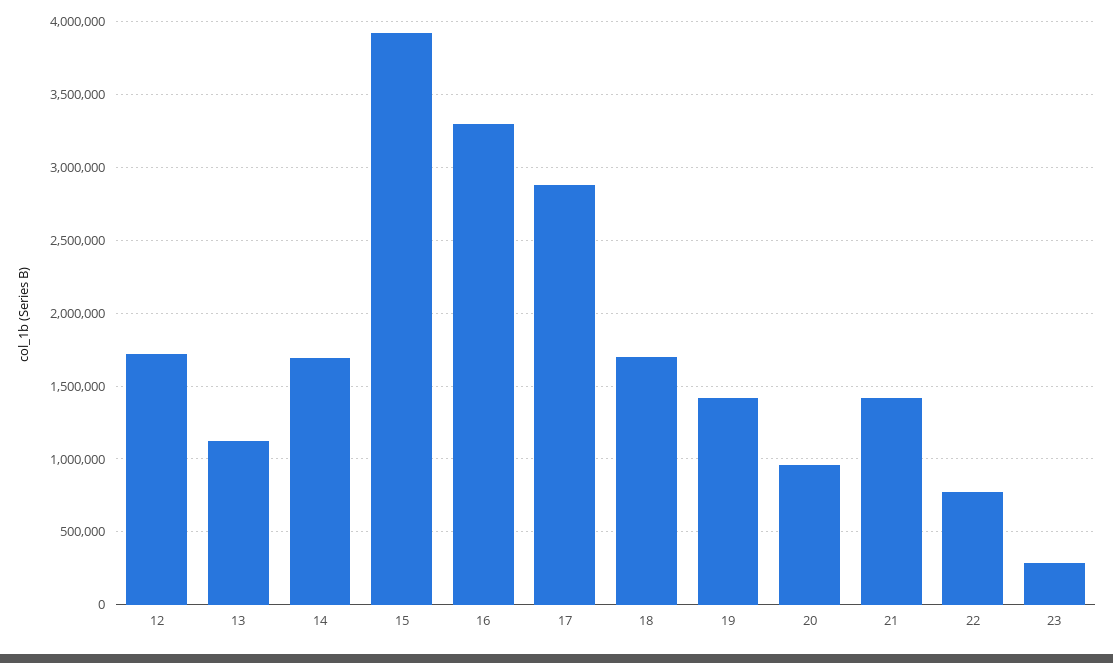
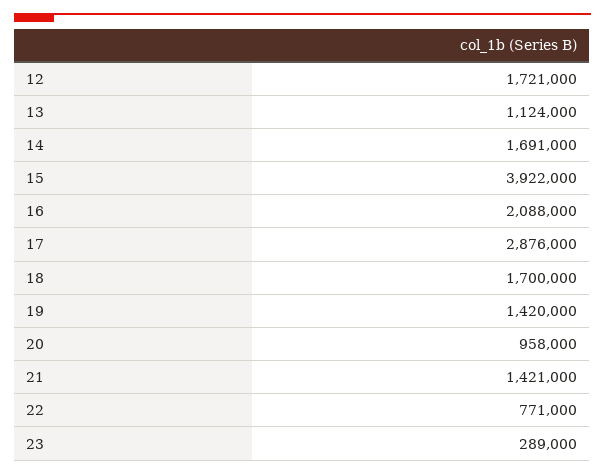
16: 3300000 -> 2088000

